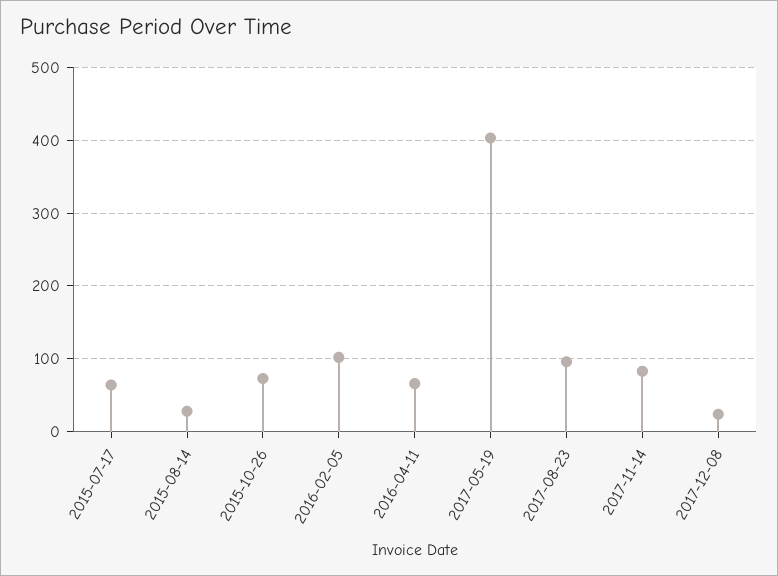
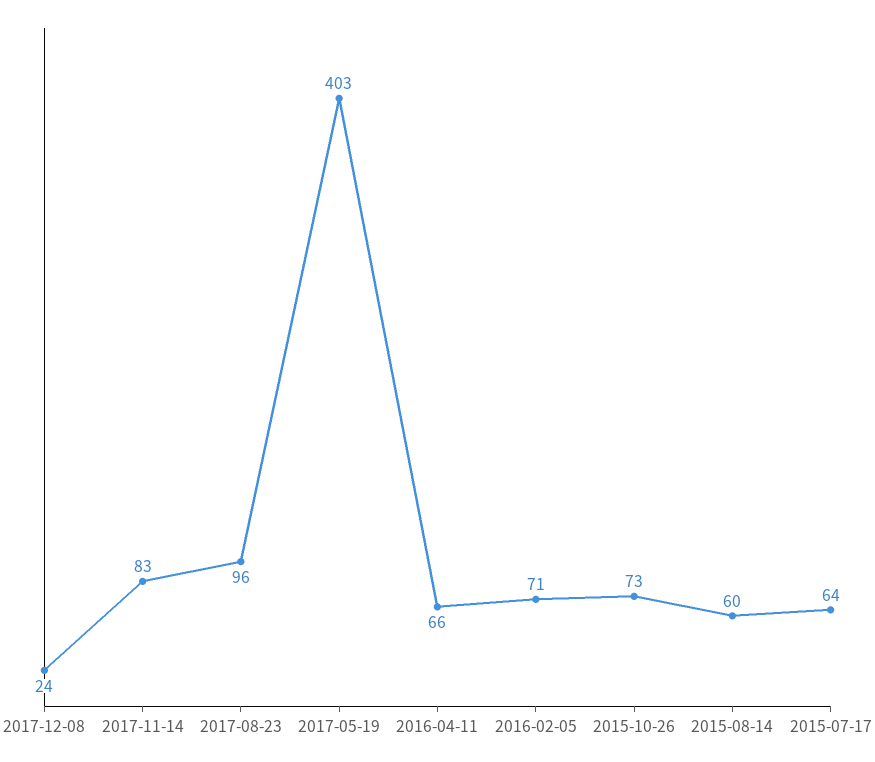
2015-08-14: 30 -> 60
2016-02-05: 100 -> 71

